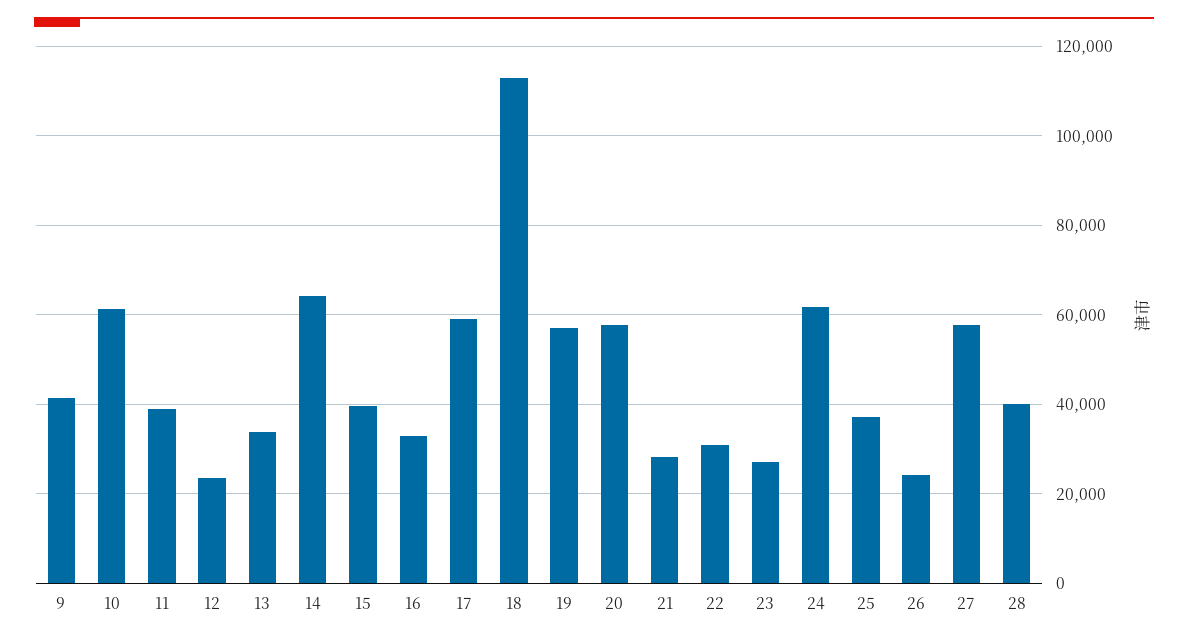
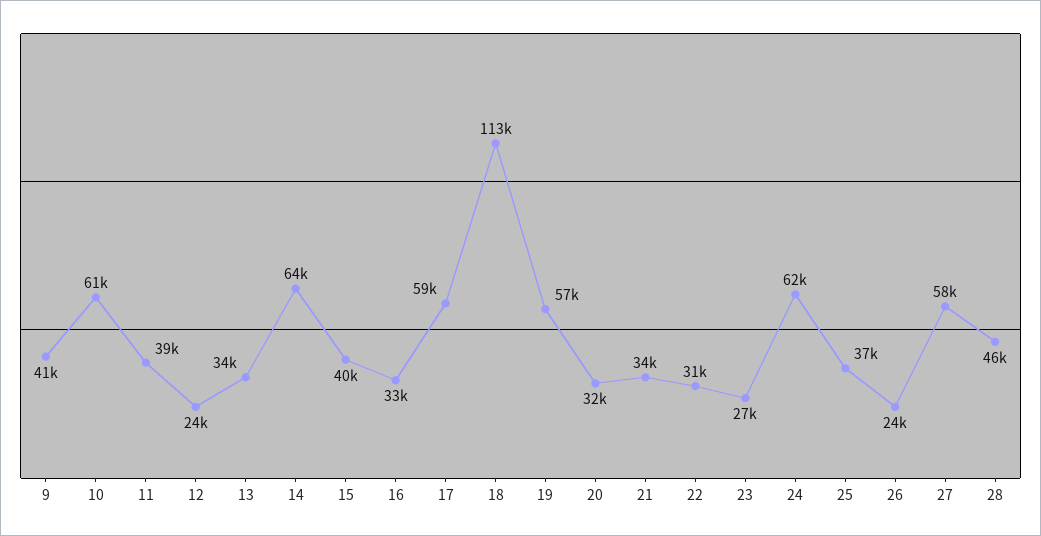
20: 58000 -> 32000
21: 28000 -> 34000
28: 40000 -> 46000

